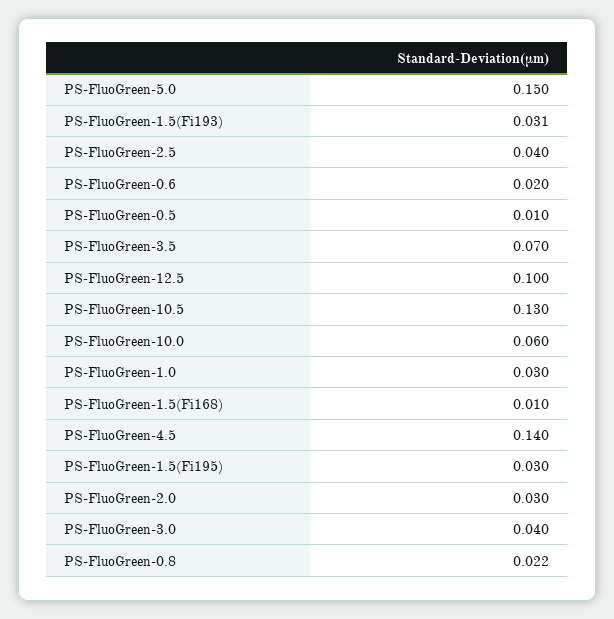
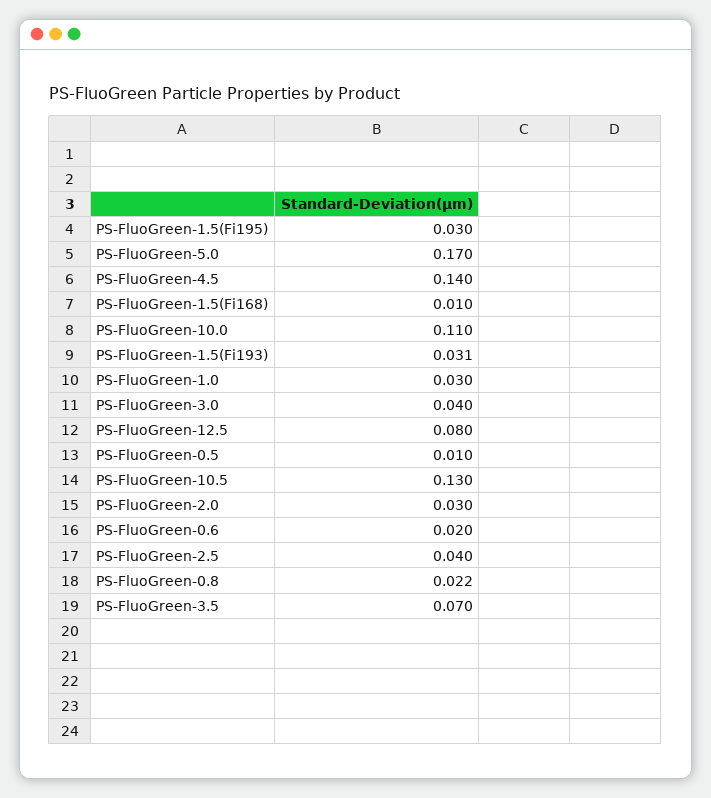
PS-FluoGreen-5.0: 0.15 -> 0.17
PS-FluoGreen-12.5: 0.1 -> 0.08
PS-FluoGreen-10.0: 0.06 -> 0.11

